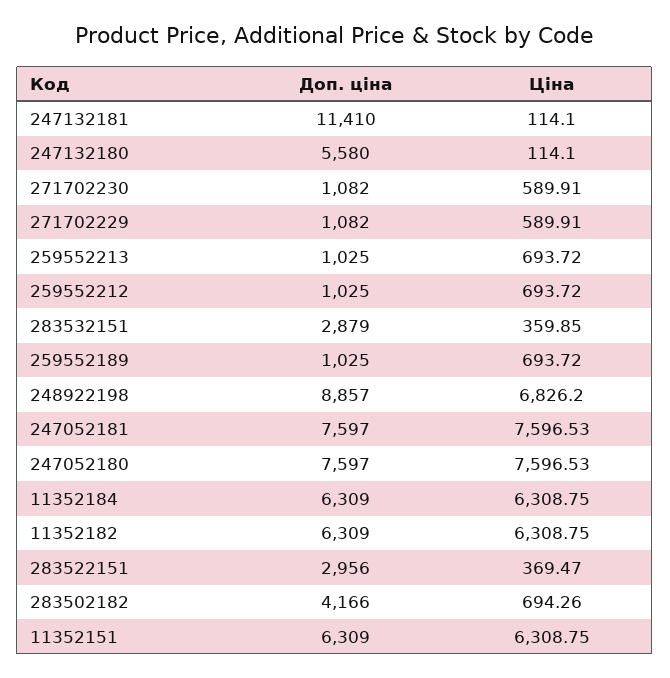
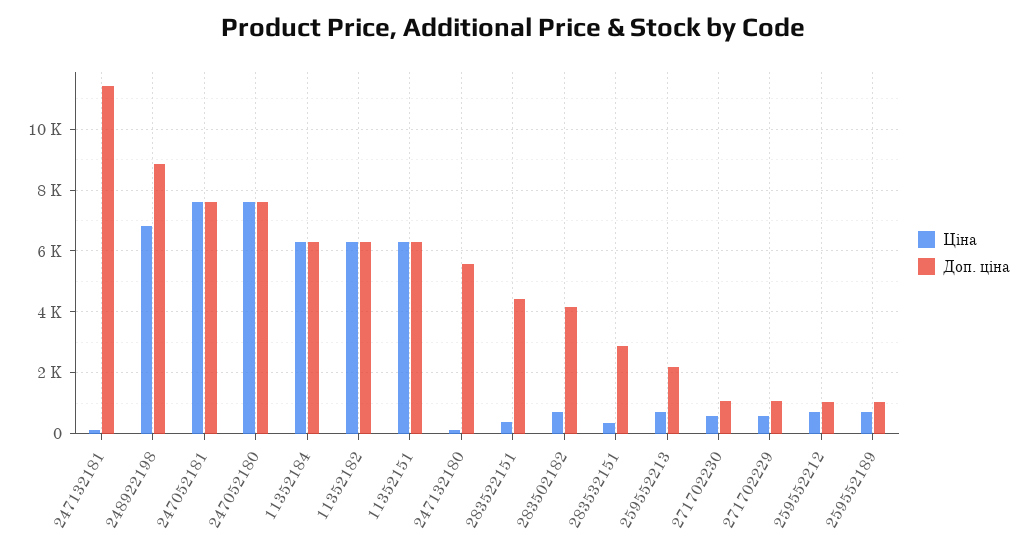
Доп. ціна, 259552213: 1025 -> 2200
Доп. ціна, 283522151: 2956 -> 4400

